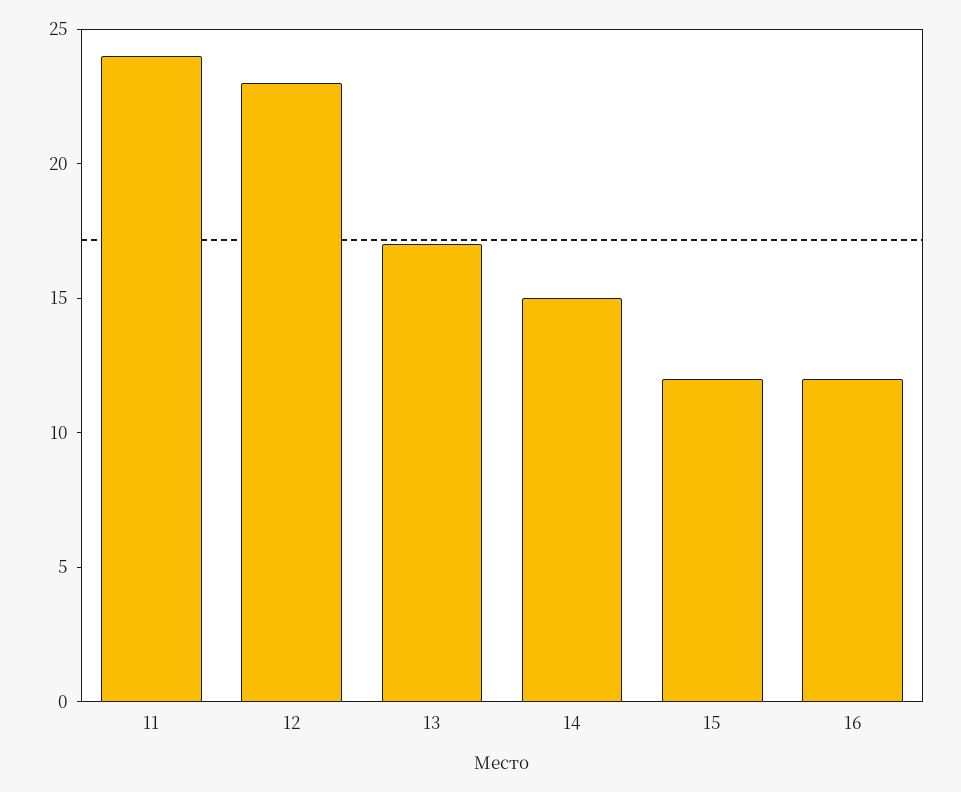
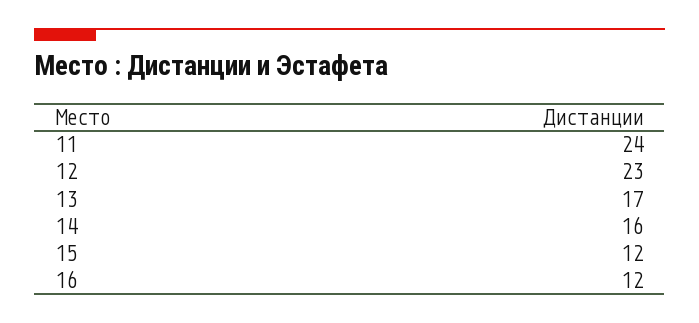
14: 15 -> 16

